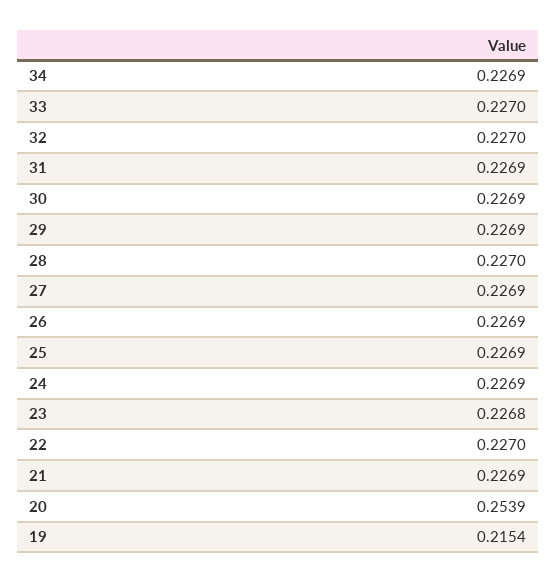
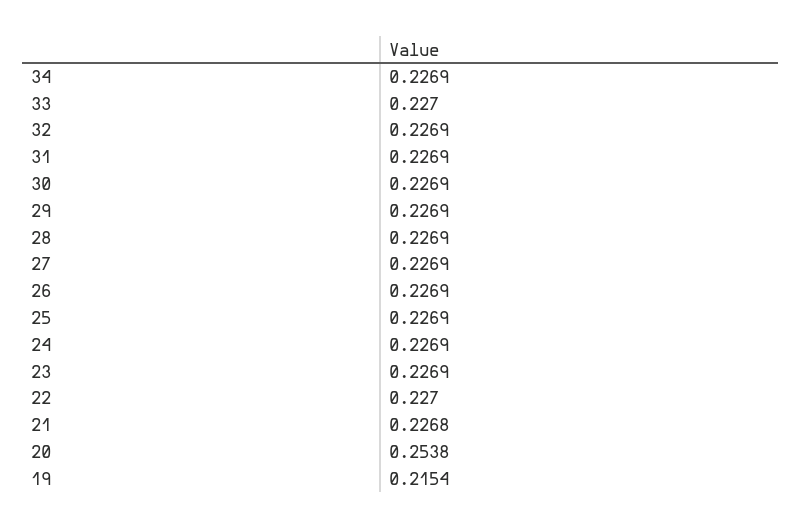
32: 0.227 -> 0.2269
28: 0.227 -> 0.2269
23: 0.2268 -> 0.2269
21: 0.2269 -> 0.2268
20: 0.2539 -> 0.2538

